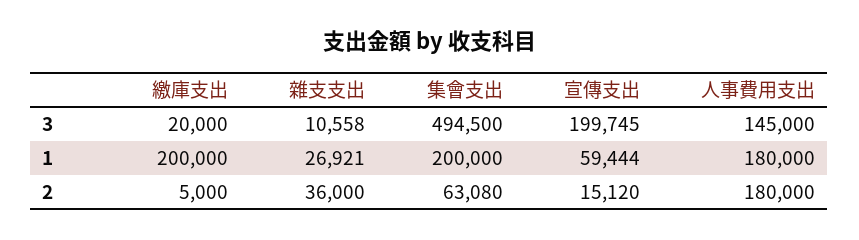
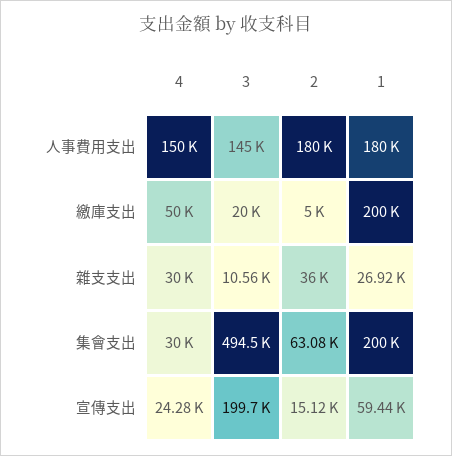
人事費用支出, 4: none -> 150000
繳庫支出, 4: none -> 50000
雜支支出, 4: none -> 30000
集會支出, 4: none -> 30000
宣傳支出, 4: none -> 24280

